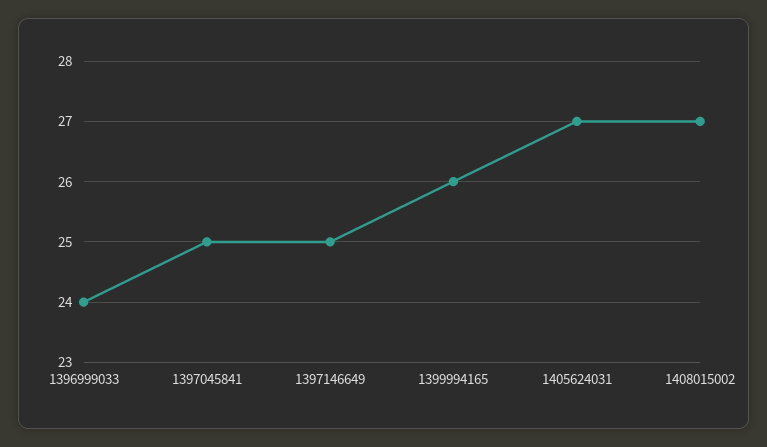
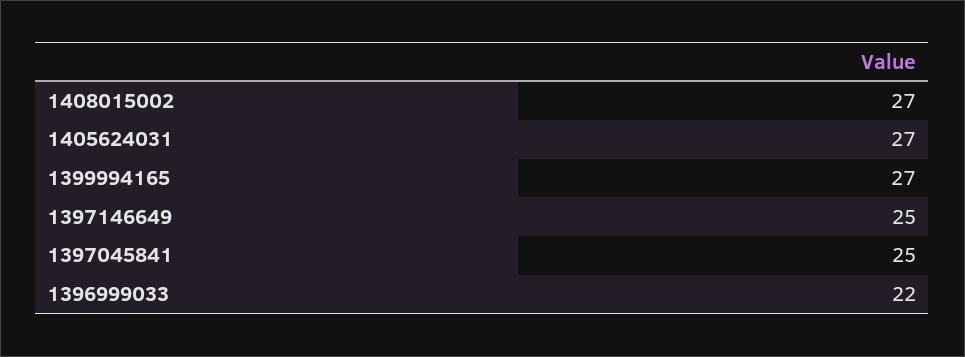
1396999033: 24 -> 22
1399994165: 26 -> 27

